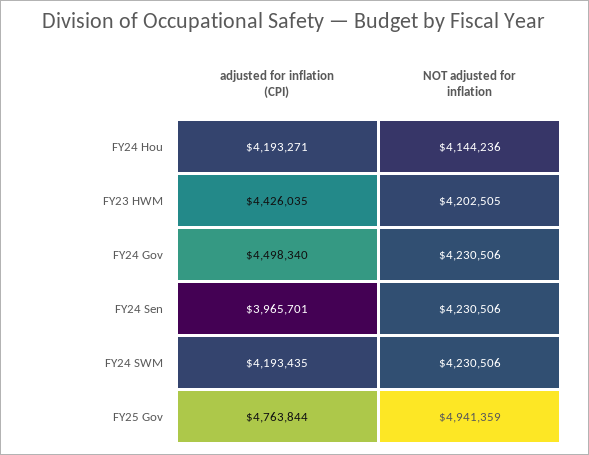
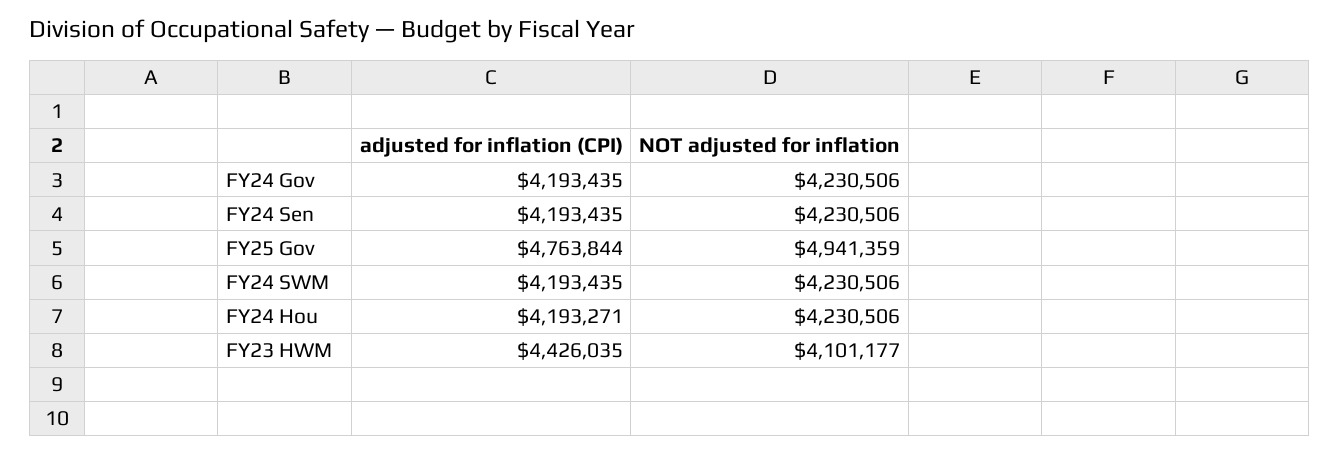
NOT adjusted for inflation, FY24 Hou: 4144236 -> 4230506
NOT adjusted for inflation, FY23 HWM: 4202505 -> 4101177
adjusted for inflation (CPI), FY24 Gov: 4498340 -> 4193435
adjusted for inflation (CPI), FY24 Sen: 3965701 -> 4193435

